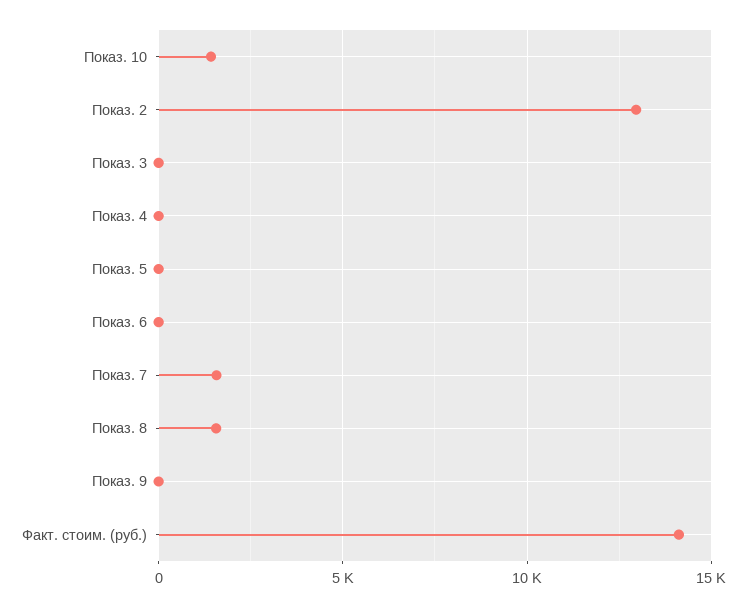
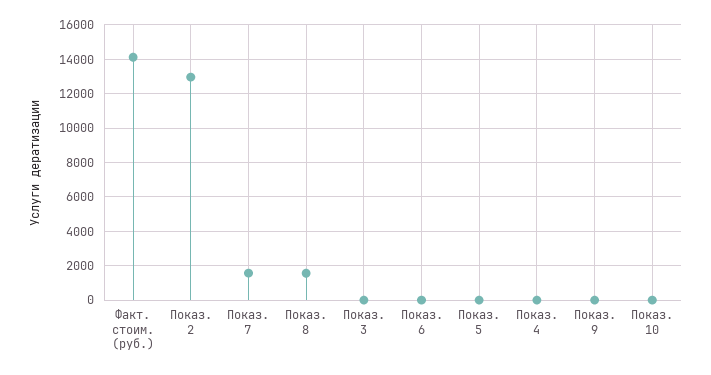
Показ. 10: 1500 -> 0

